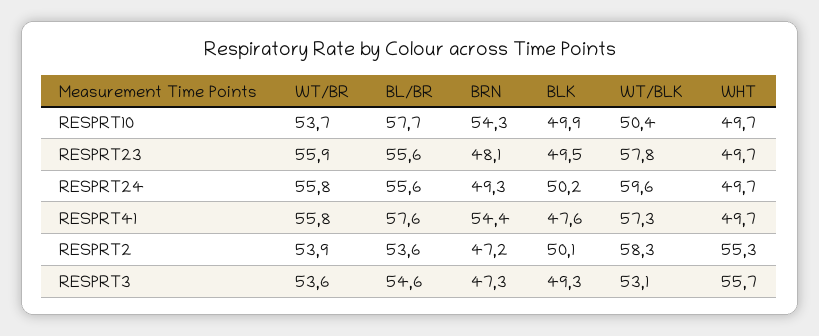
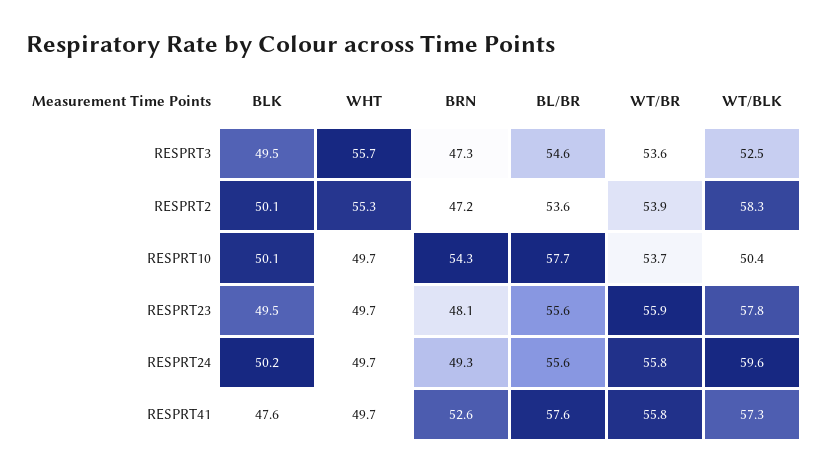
BLK, RESPRT10: 49.9 -> 50.1
BRN, RESPRT41: 54.4 -> 52.6
BLK, RESPRT3: 49.3 -> 49.5
WT/BLK, RESPRT3: 53.1 -> 52.5

